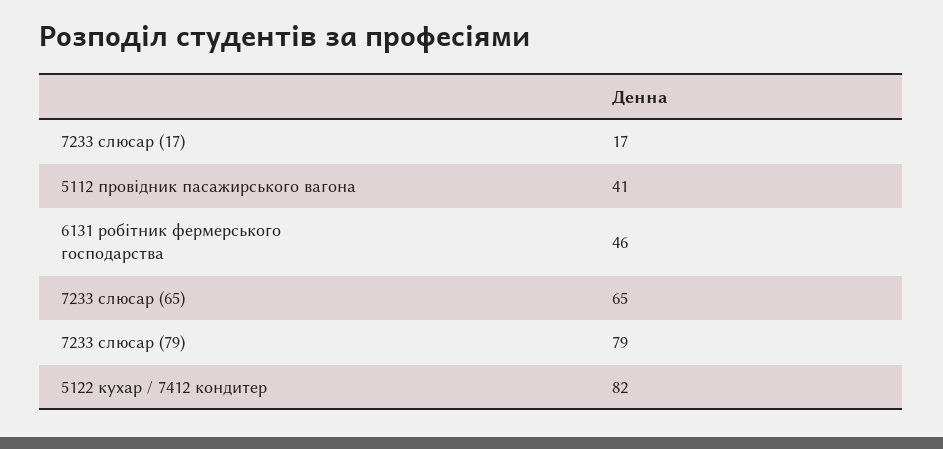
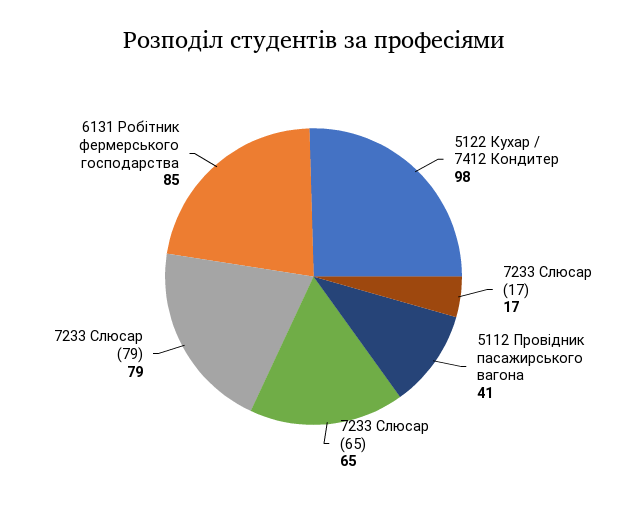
6131 робітник фермерського господарства: 46 -> 85
5122 кухар / 7412 кондитер: 82 -> 98

